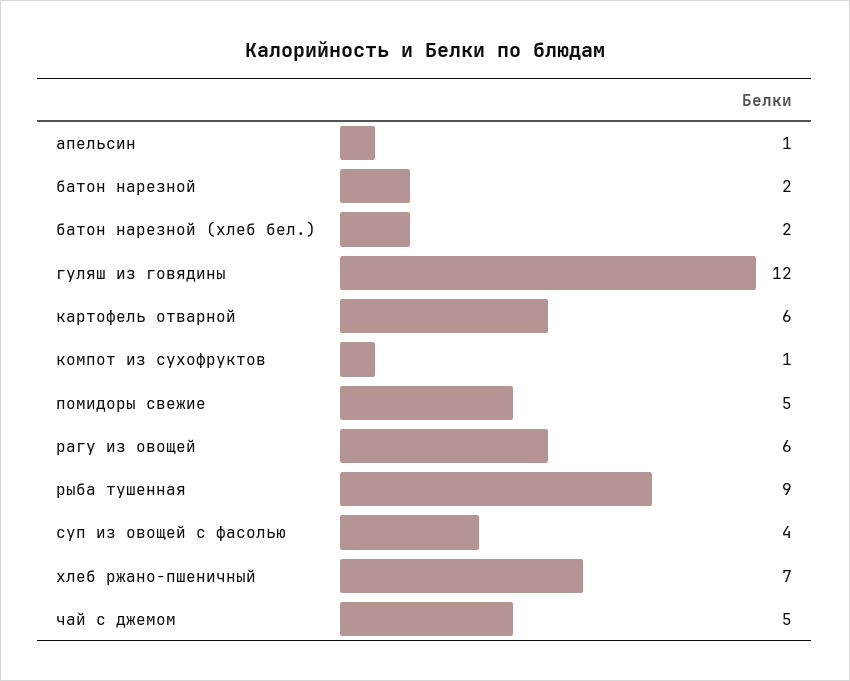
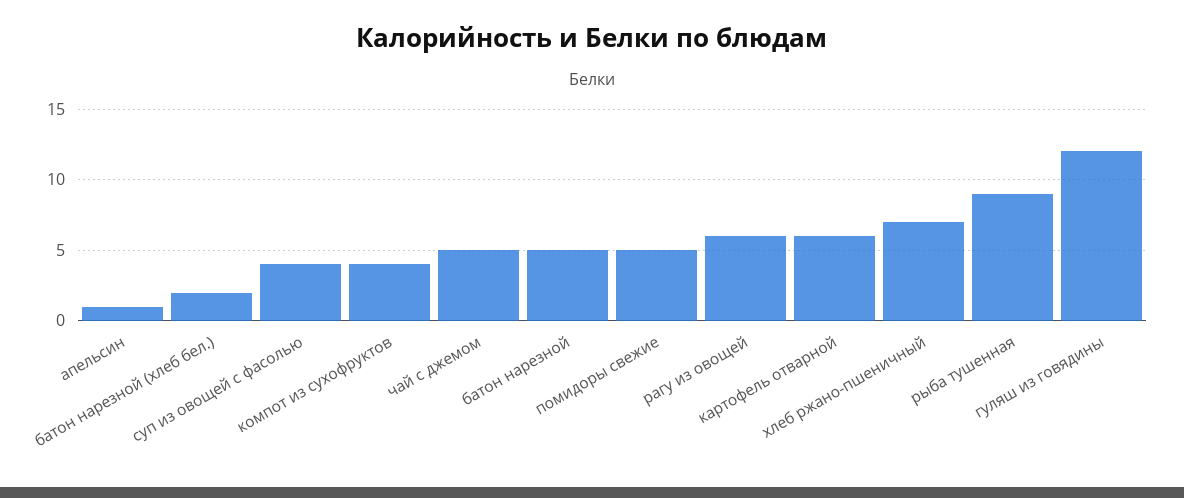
батон нарезной: 2 -> 5
компот из сухофруктов: 1 -> 4

